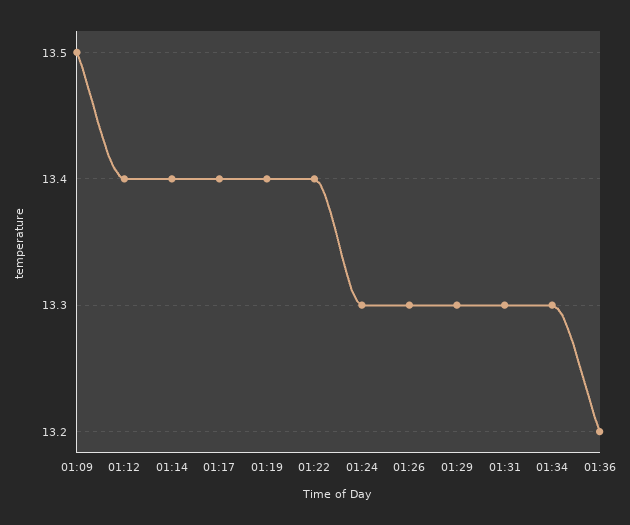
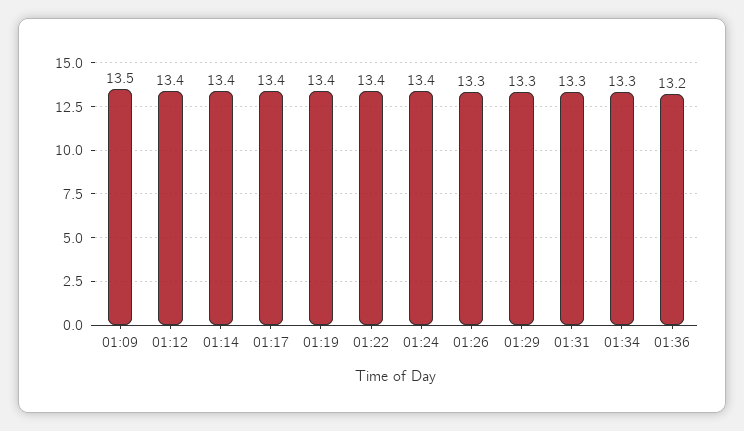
01:24: 13.3 -> 13.4

